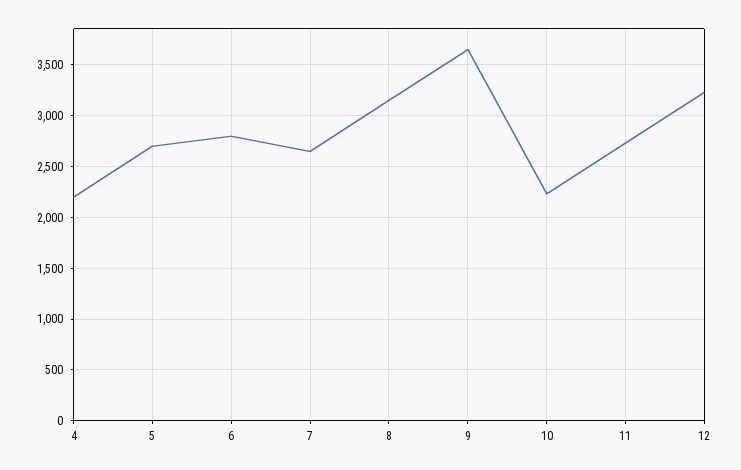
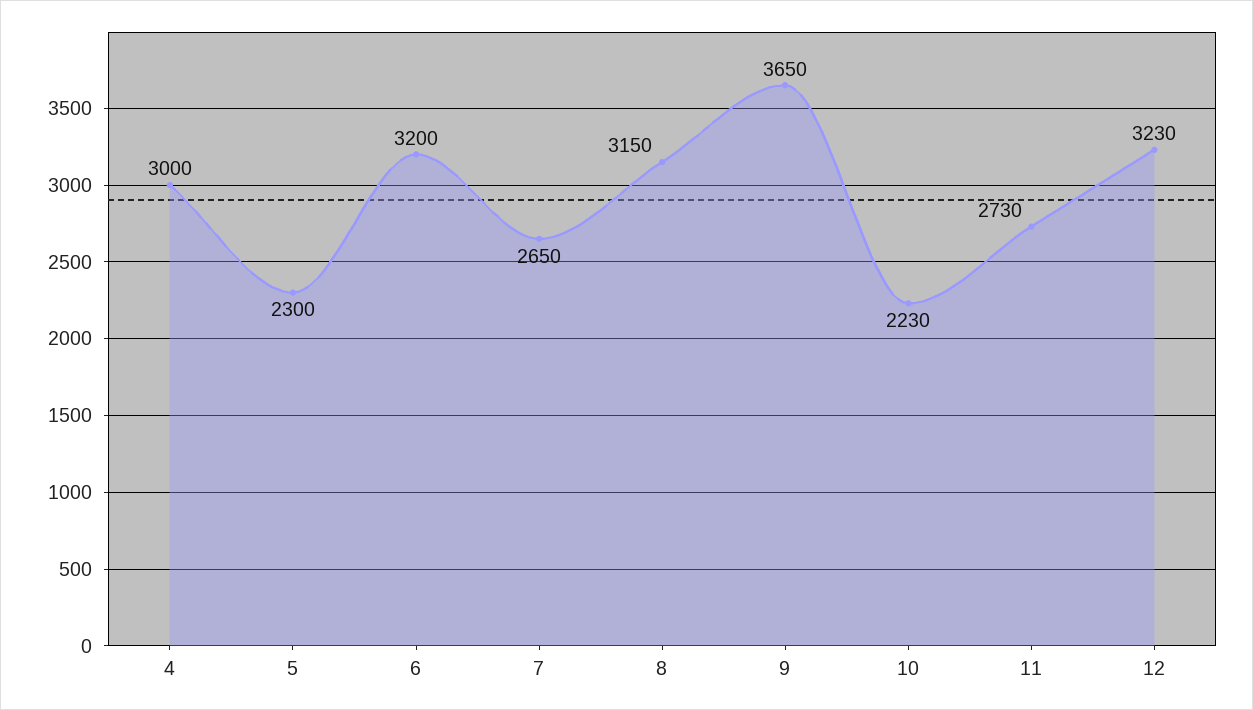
4: 2200 -> 3000
5: 2700 -> 2300
6: 2800 -> 3200

